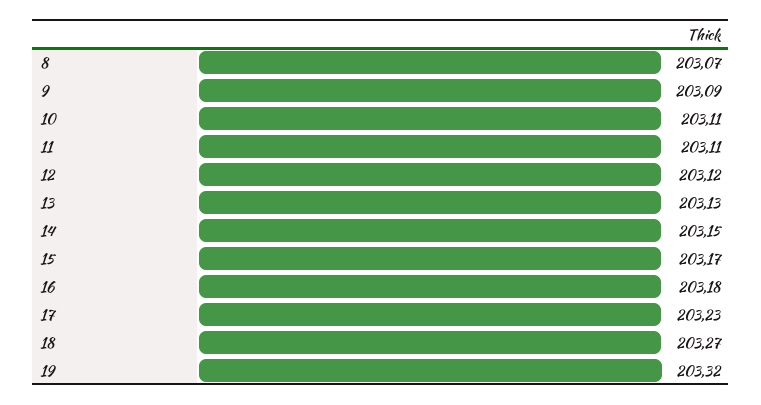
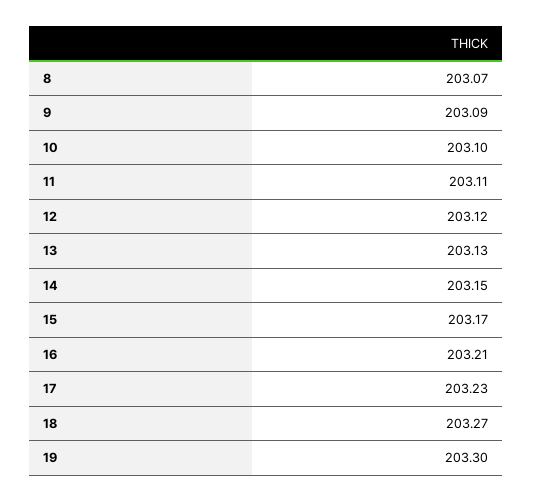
10: 203.11 -> 203.1
16: 203.18 -> 203.21
19: 203.32 -> 203.3

